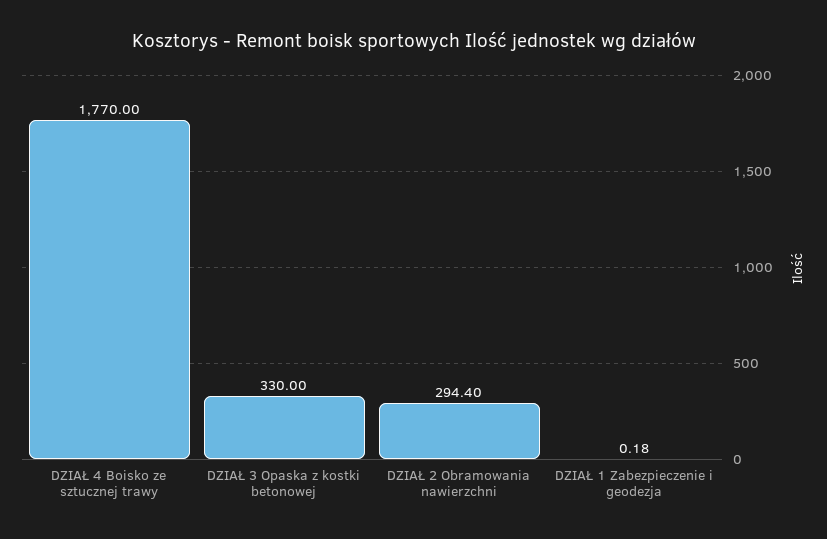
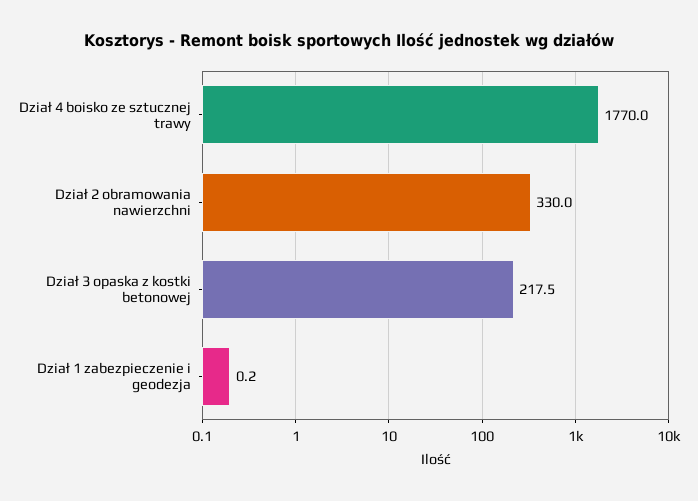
DZIAŁ 3 Opaska z kostki betonowej: 330 -> 217.5
DZIAŁ 2 Obramowania nawierzchni: 294.4 -> 330

